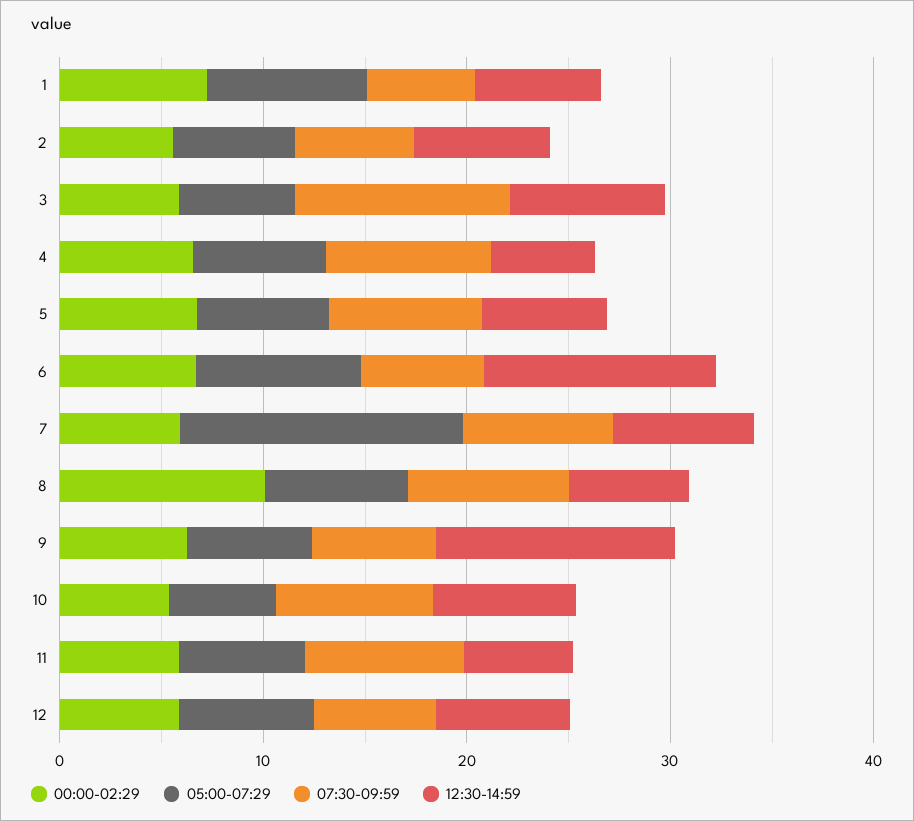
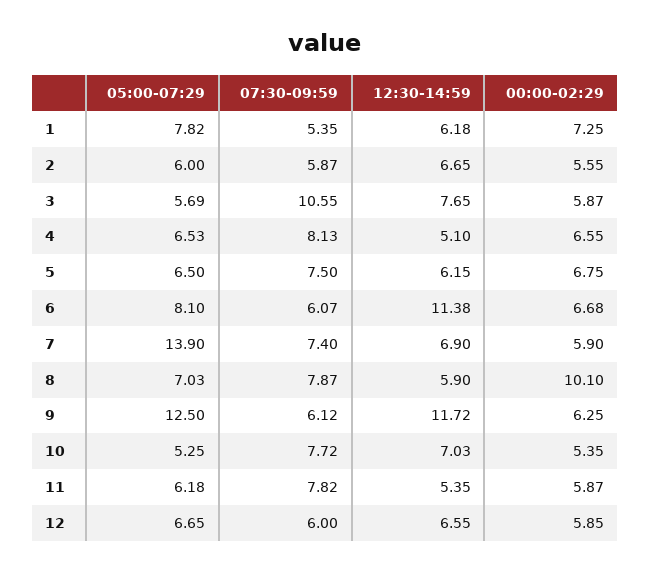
05:00-07:29, 9: 6 -> 12.5

